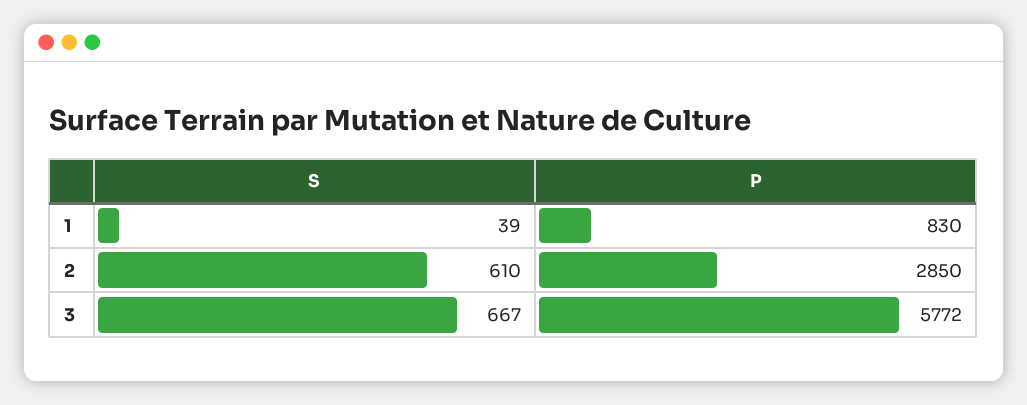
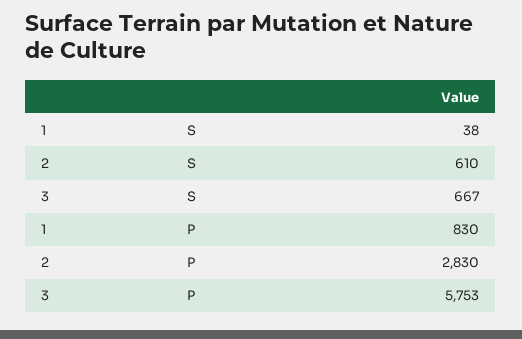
S, 1: 39 -> 38
P, 2: 2850 -> 2830
P, 3: 5772 -> 5753

